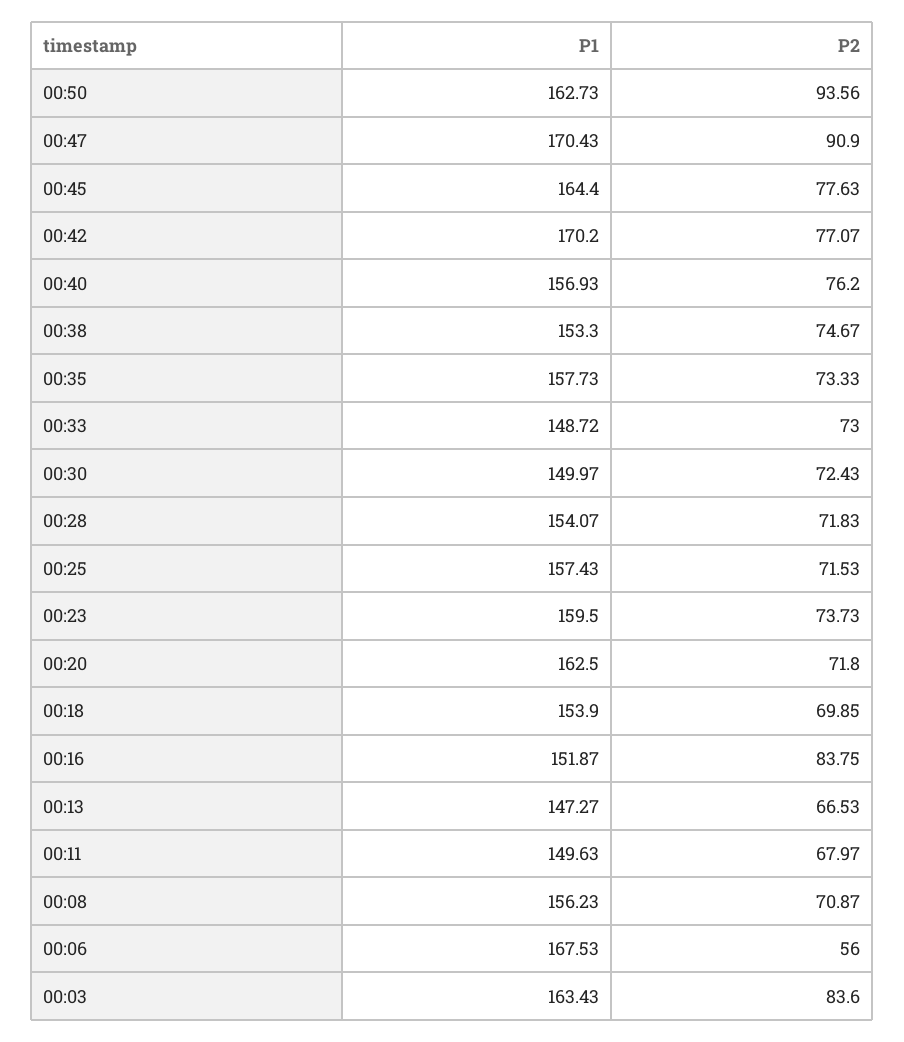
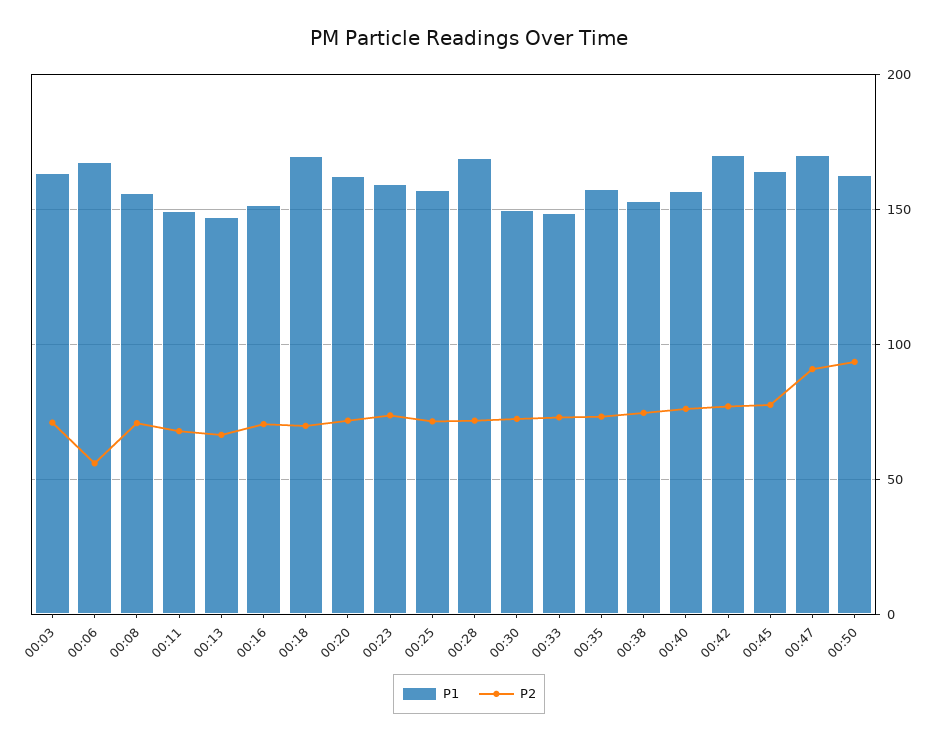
P1, 00:28: 154.07 -> 170
P1, 00:18: 153.9 -> 170
P2, 00:16: 83.75 -> 70
P2, 00:03: 83.6 -> 70

